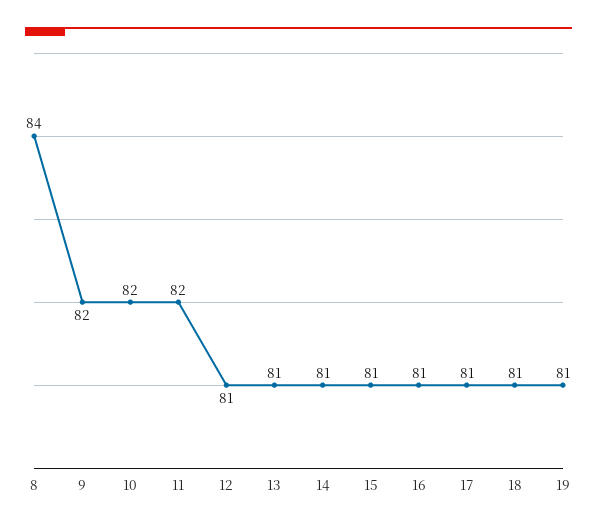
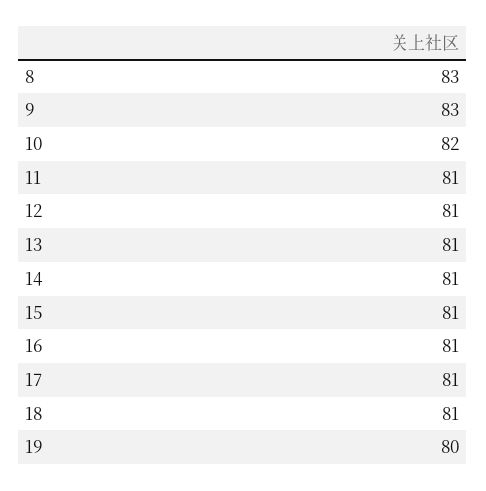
8: 84 -> 83
9: 82 -> 83
11: 82 -> 81
19: 81 -> 80

